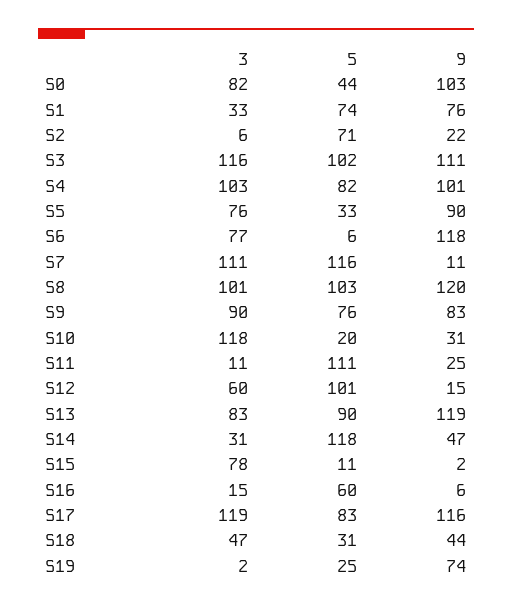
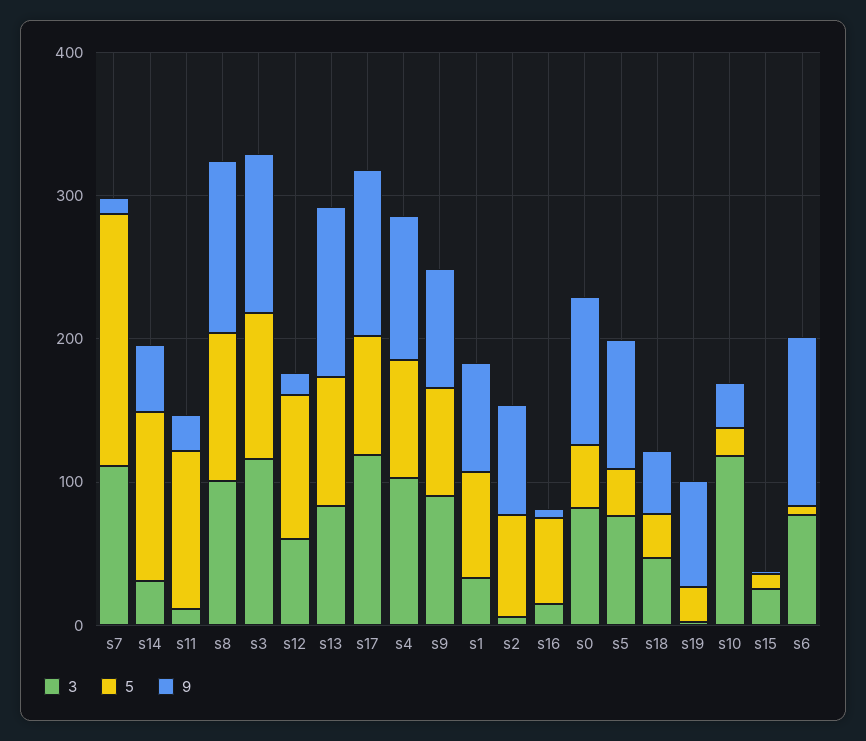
9, S2: 22 -> 80
5, S7: 116 -> 180
3, S15: 78 -> 20

